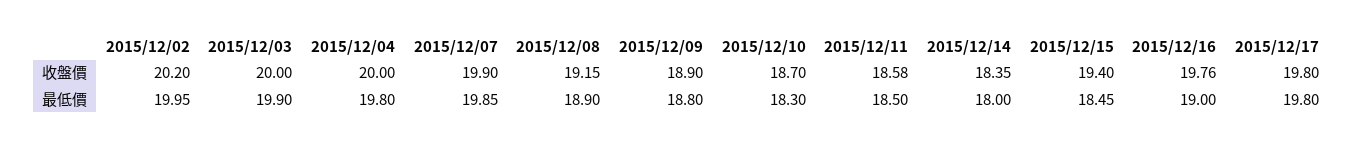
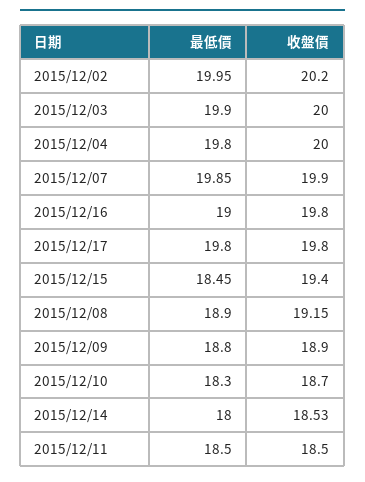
2015/12/11, 收盤價: 18.58 -> 18.5
2015/12/14, 收盤價: 18.35 -> 18.53
2015/12/16, 收盤價: 19.76 -> 19.8

